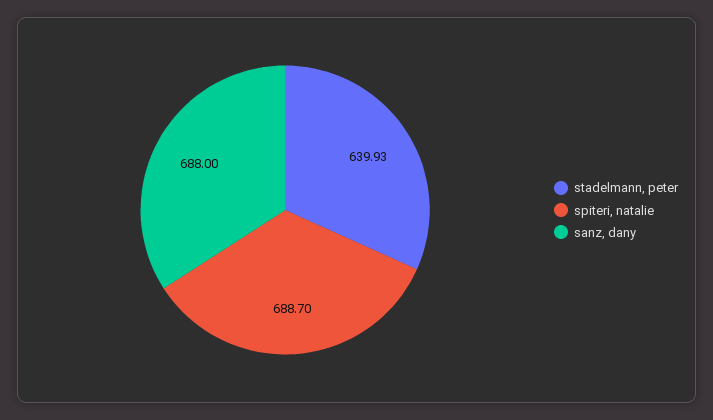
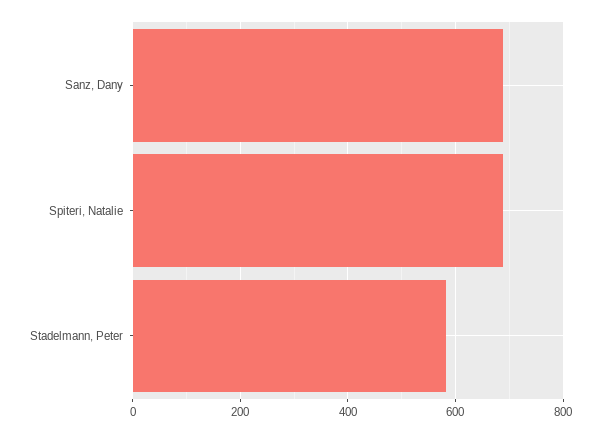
stadelmann, peter: 639.93 -> 580

